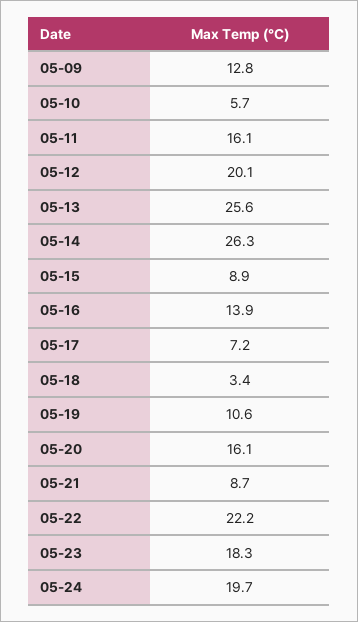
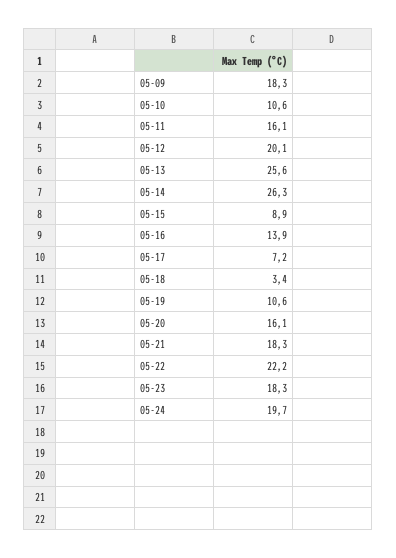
05-09: 12.8 -> 18.3
05-10: 5.7 -> 10.6
05-21: 8.7 -> 18.3

